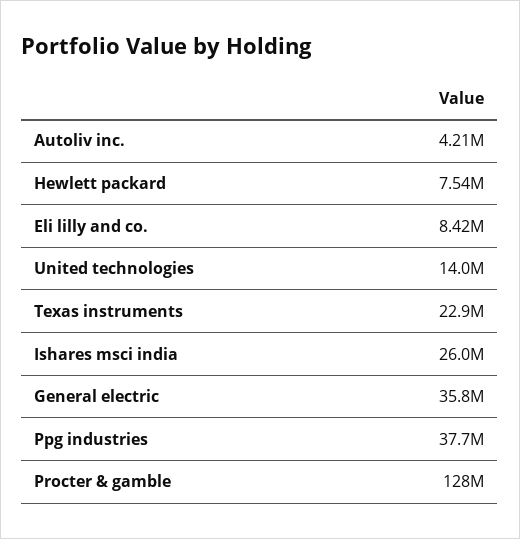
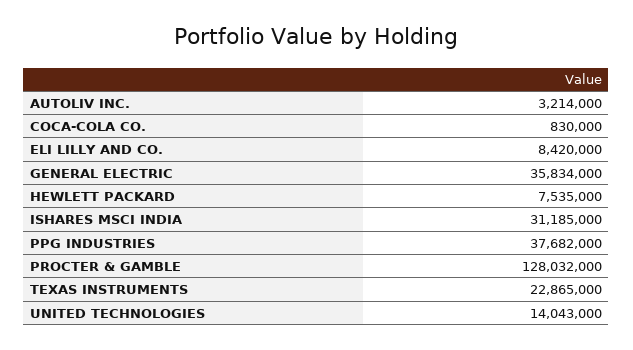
Autoliv inc.: 4210000 -> 3214000
Ishares msci india: 26000000 -> 31185000
COCA-COLA CO.: none -> 830000

